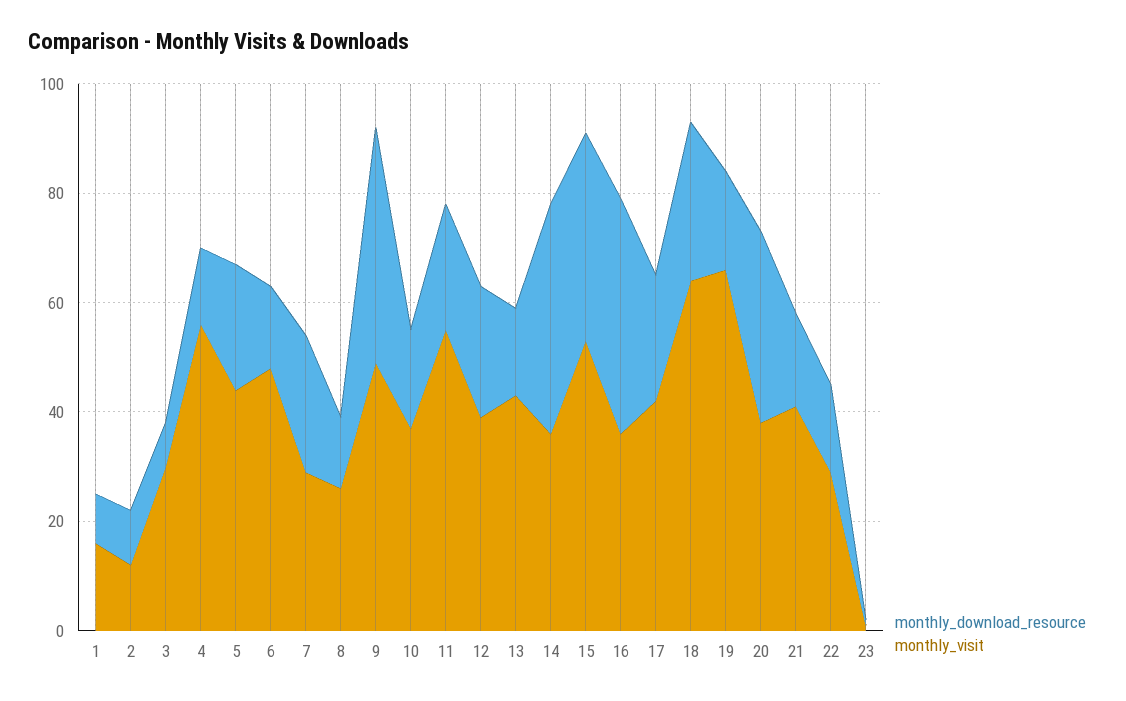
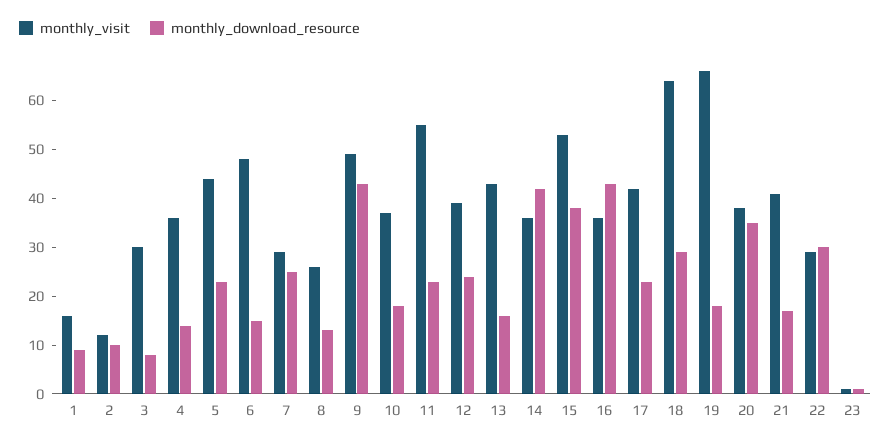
monthly_visit, 4: 55 -> 35
monthly_download_resource, 22: 15 -> 30

